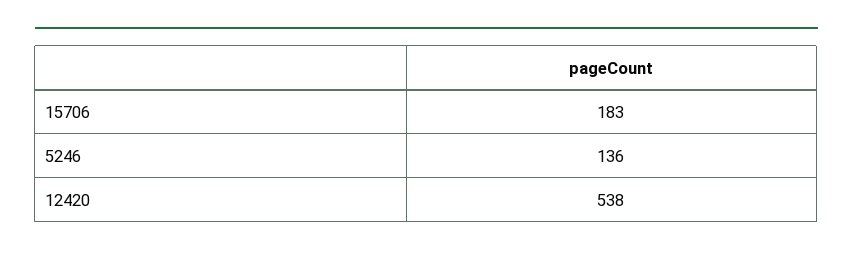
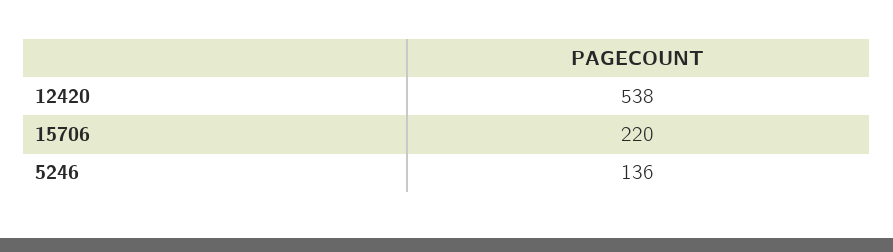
15706: 183 -> 220

